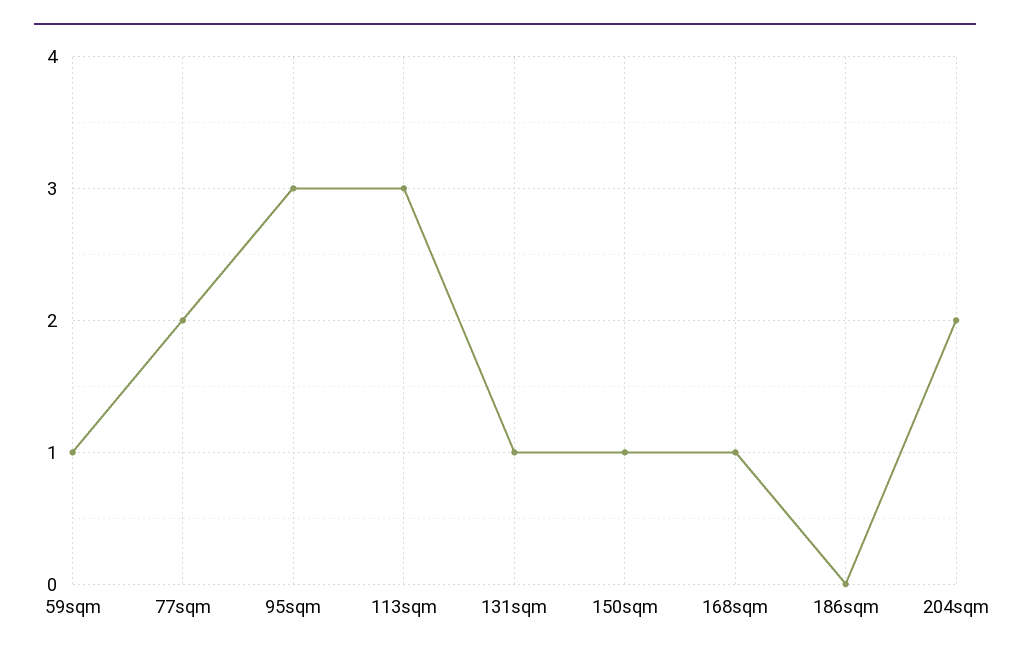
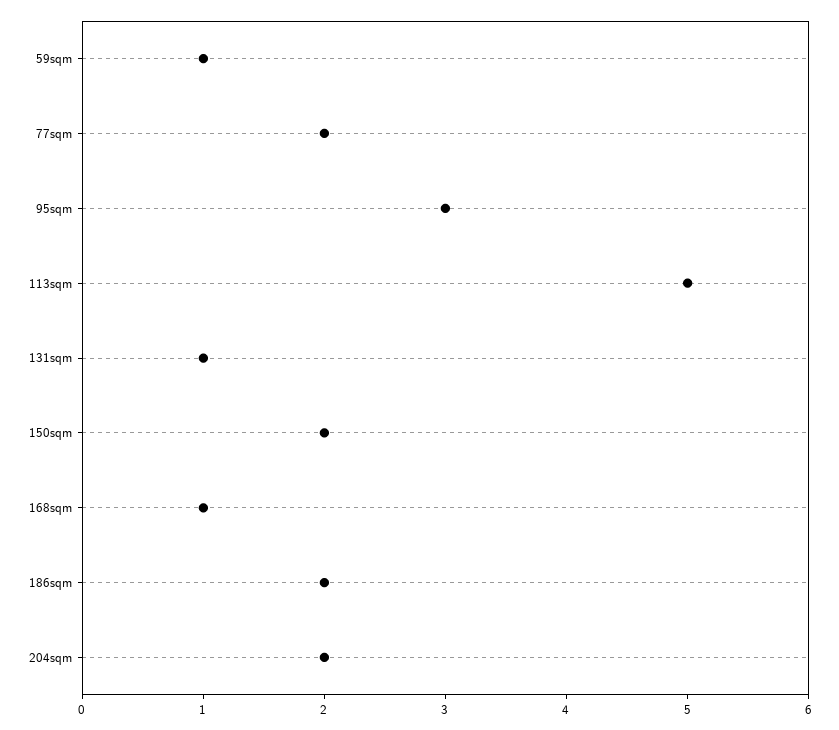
113sqm: 3 -> 5
150sqm: 1 -> 2
186sqm: 0 -> 2

